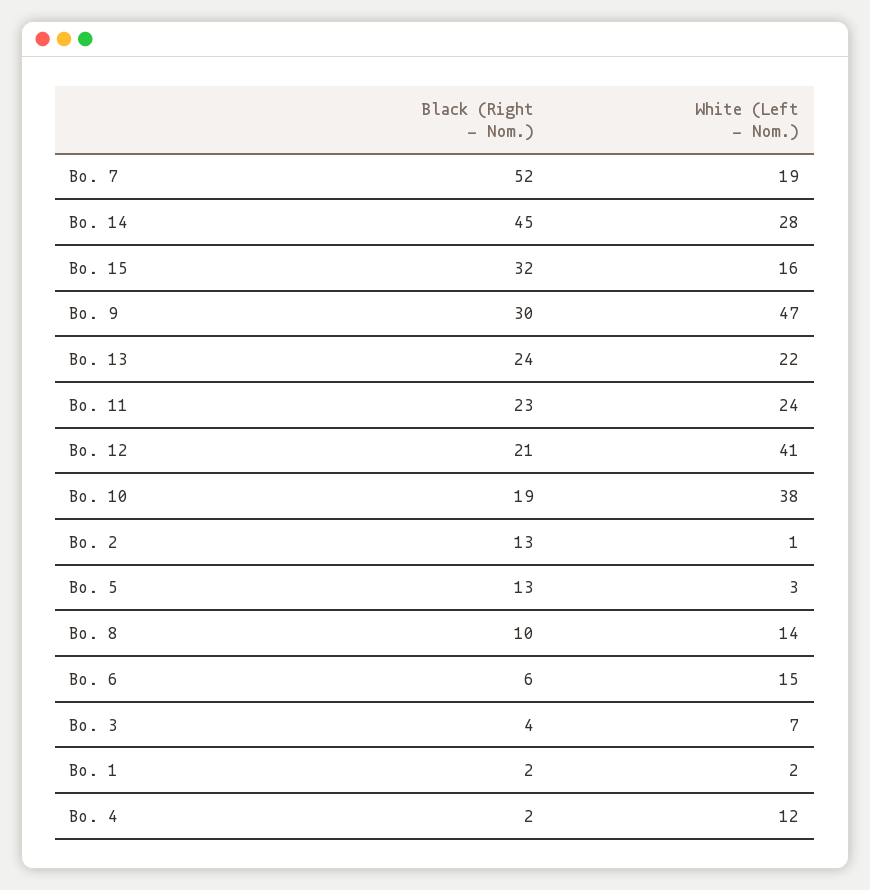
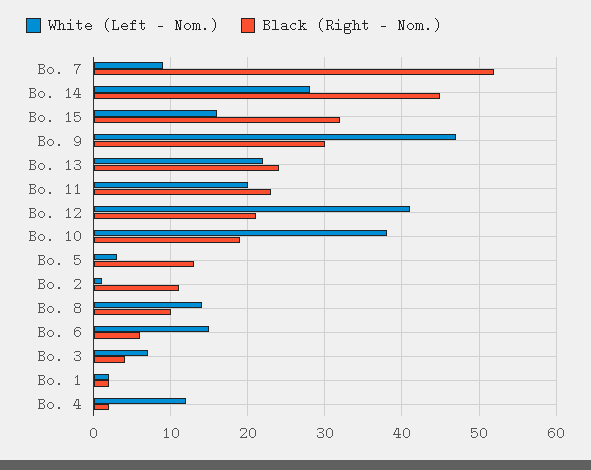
White (Left - Nom.), Bo. 7: 19 -> 9
White (Left - Nom.), Bo. 11: 24 -> 20
Black (Right - Nom.), Bo. 2: 13 -> 11

